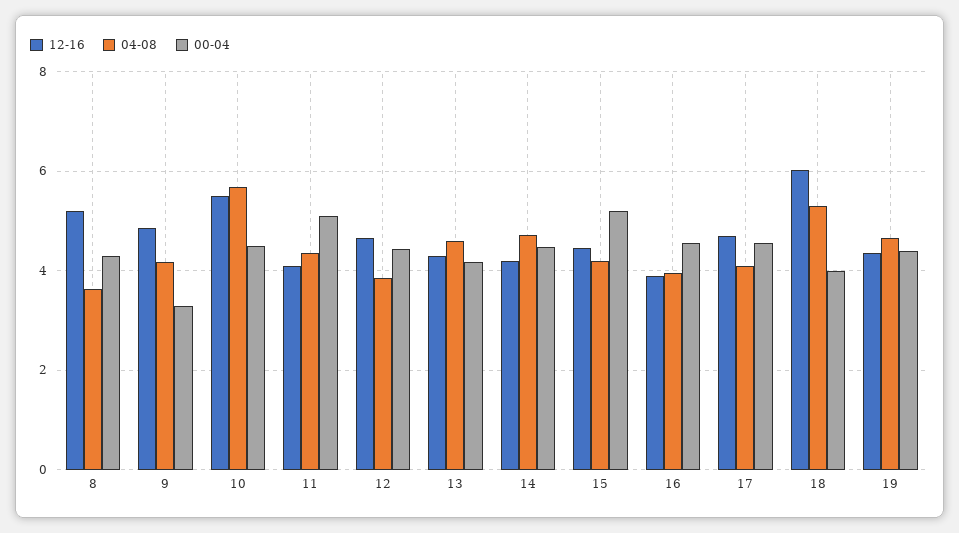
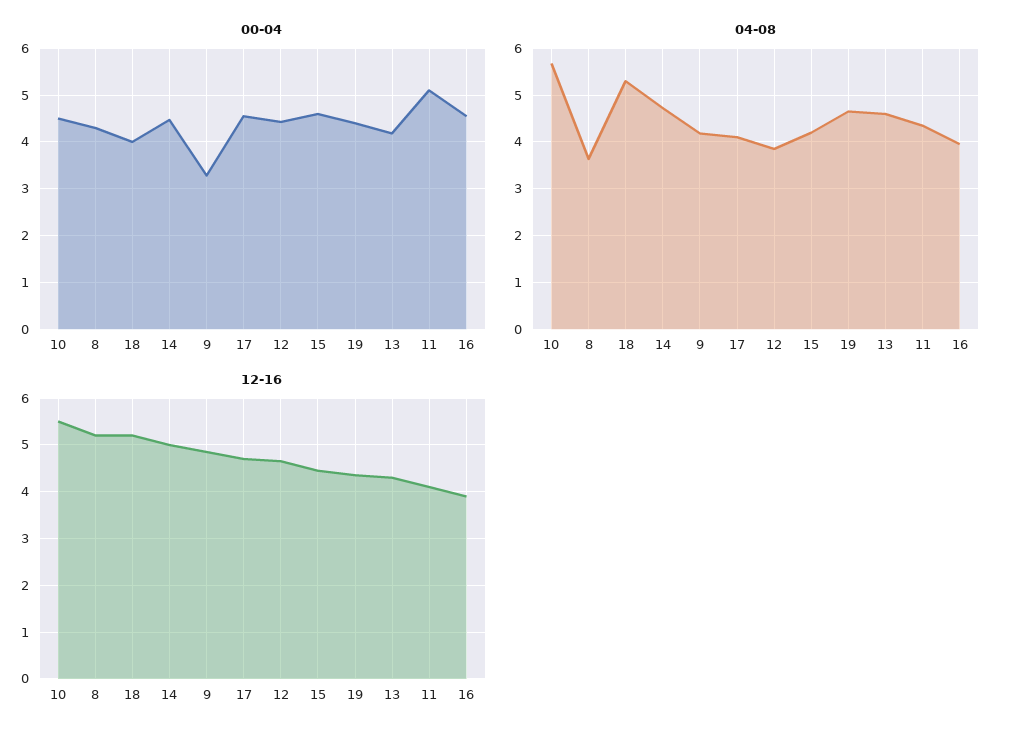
12-16, 14: 4.2 -> 5
00-04, 15: 5.2 -> 4.6
12-16, 18: 6 -> 5.2

